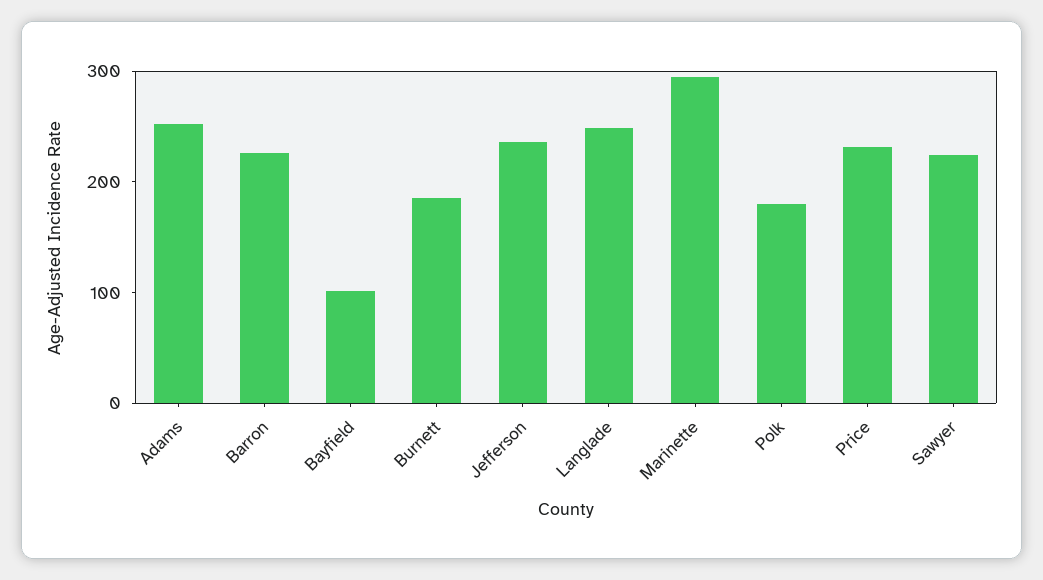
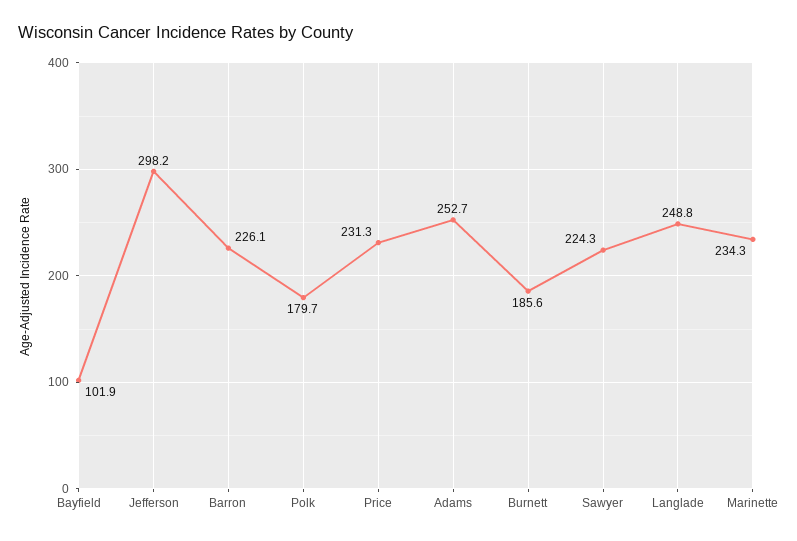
Jefferson: 240 -> 298.2
Marinette: 300 -> 234.3

